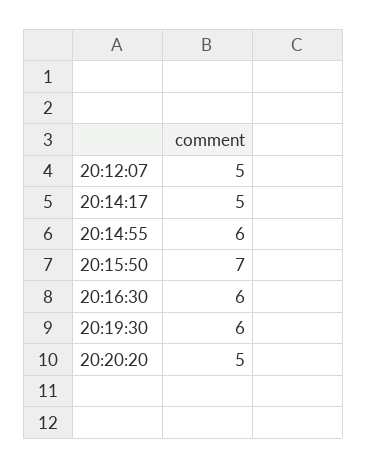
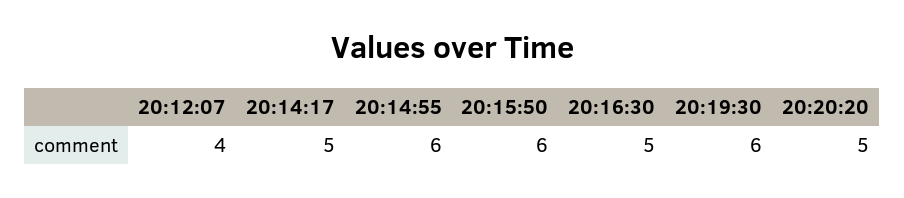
20:12:07: 5 -> 4
20:15:50: 7 -> 6
20:16:30: 6 -> 5

